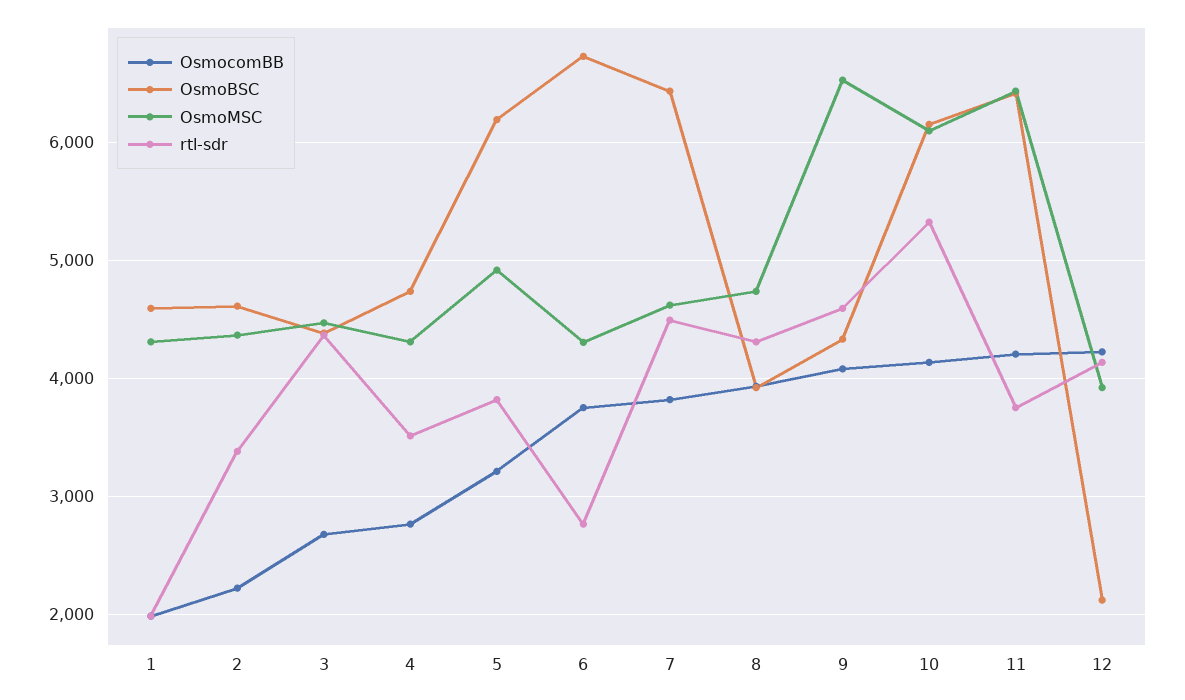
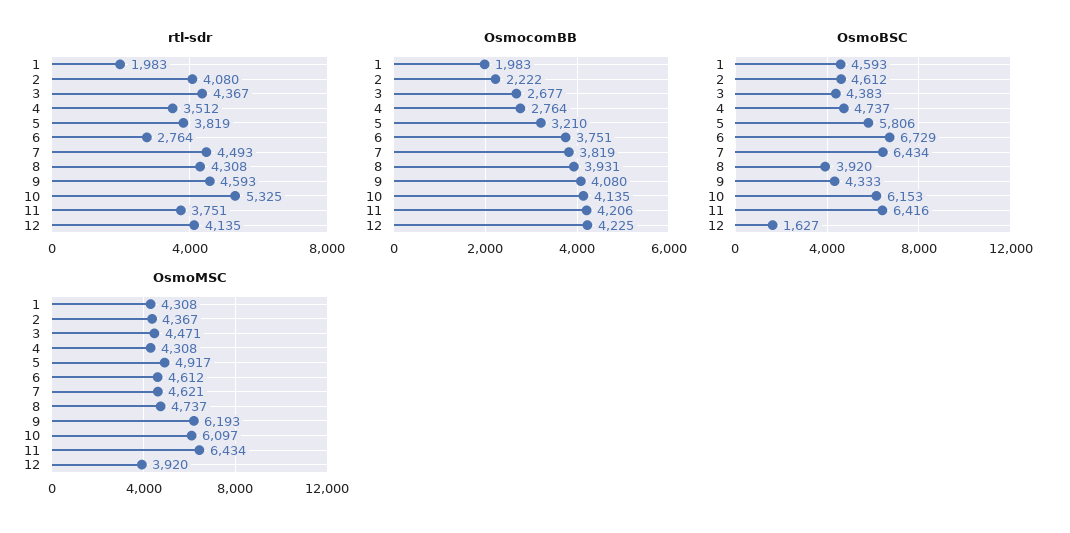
rtl-sdr, 2: 3400 -> 4080
OsmoBSC, 5: 6200 -> 5806
OsmoMSC, 6: 4300 -> 4612
OsmoMSC, 9: 6500 -> 6193
OsmoBSC, 12: 2100 -> 1627

